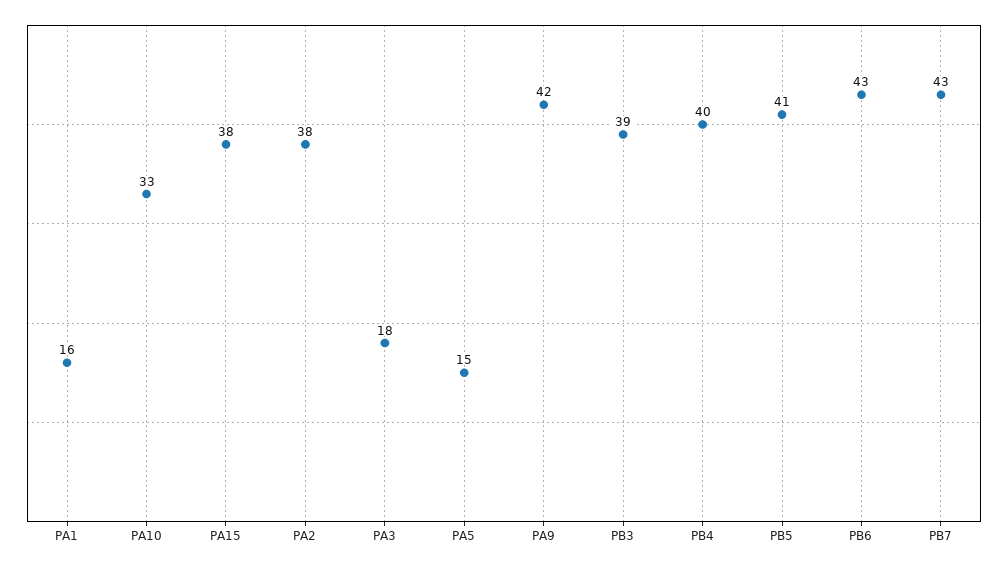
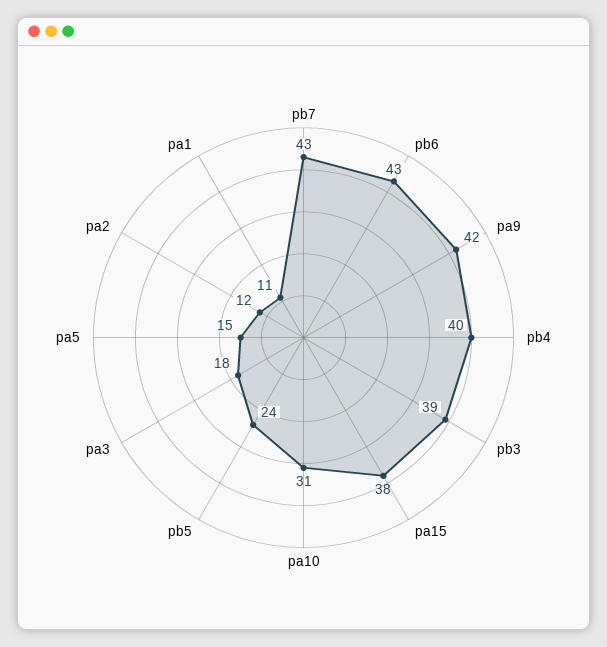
PA1: 16 -> 11
PA10: 33 -> 31
PA2: 38 -> 12
PB5: 41 -> 24

